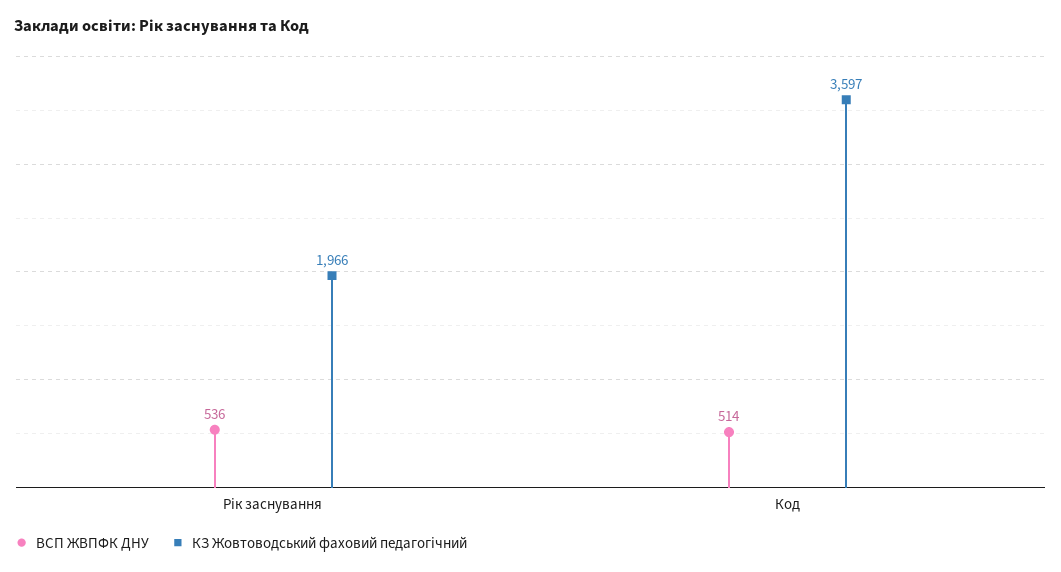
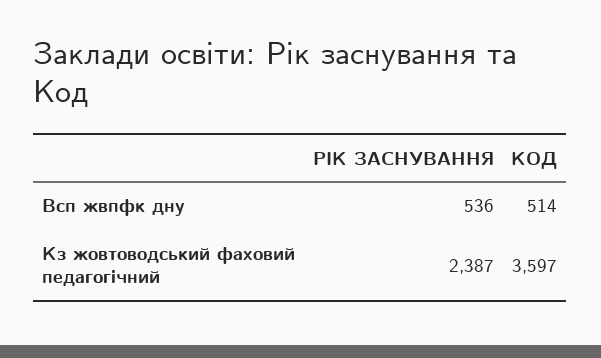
КЗ Жовтоводський фаховий педагогічний, Рік заснування: 1966 -> 2387

